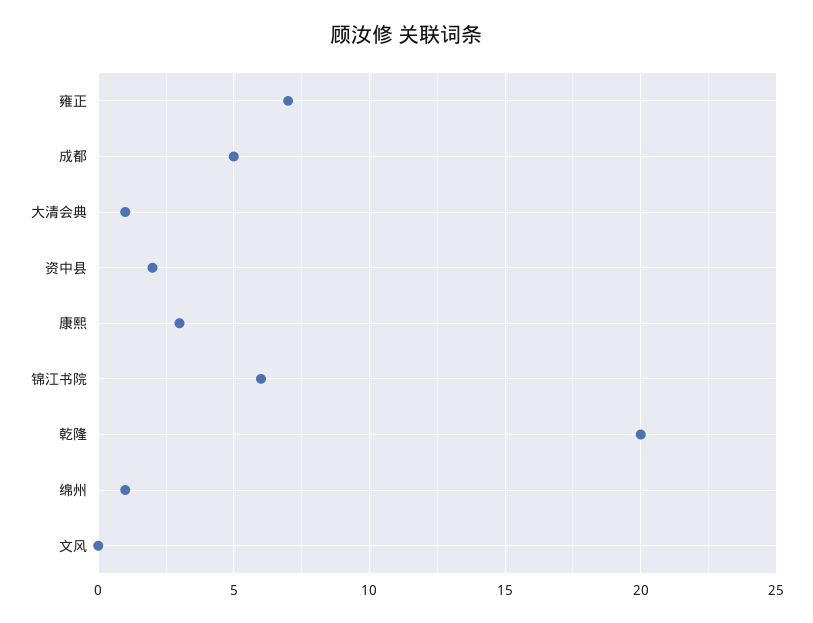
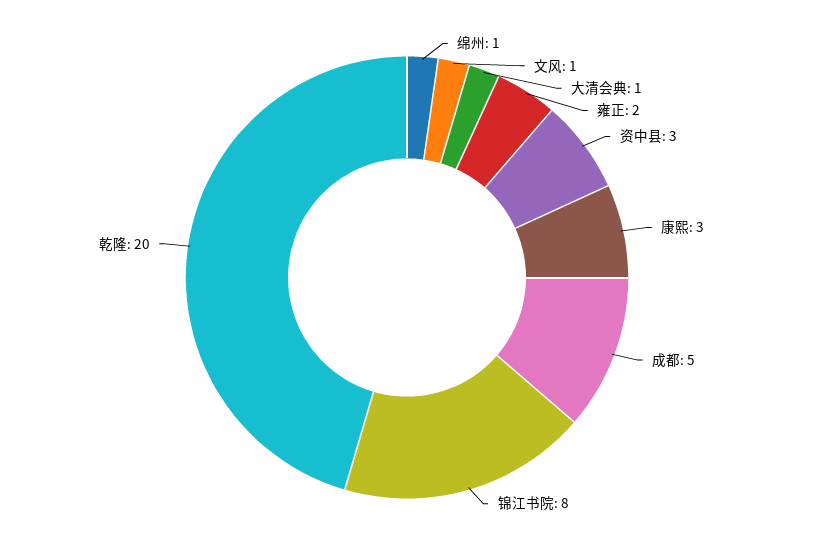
雍正: 7 -> 2
资中县: 2 -> 3
锦江书院: 6 -> 8
文风: 0 -> 1

